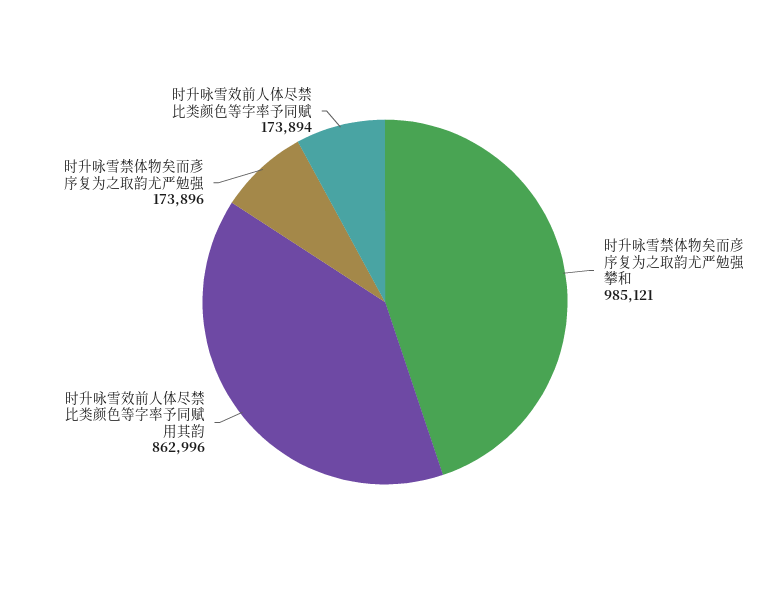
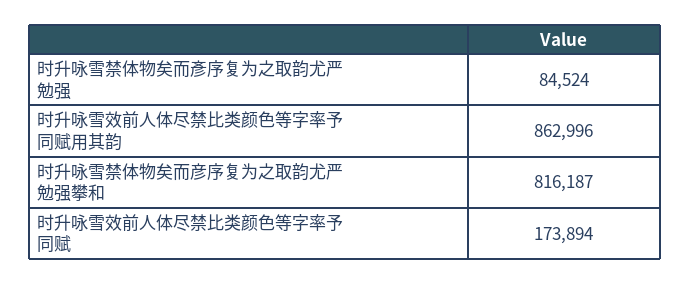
时升咏雪禁体物矣而彦序复为之取韵尤严勉强攀和: 985121 -> 816187
时升咏雪禁体物矣而彥序复为之取韵尤严勉强: 173896 -> 84524

